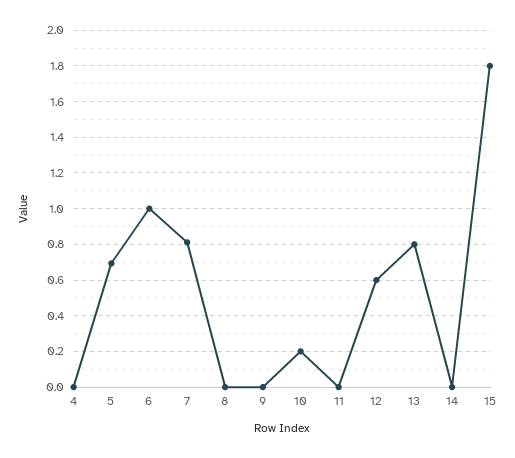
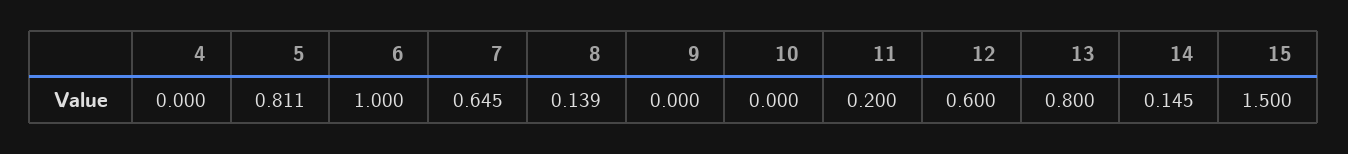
5: 0.7 -> 0.811
7: 0.8 -> 0.645
8: 0 -> 0.139
10: 0.2 -> 0
11: 0 -> 0.2
14: 0 -> 0.145
15: 1.8 -> 1.5

